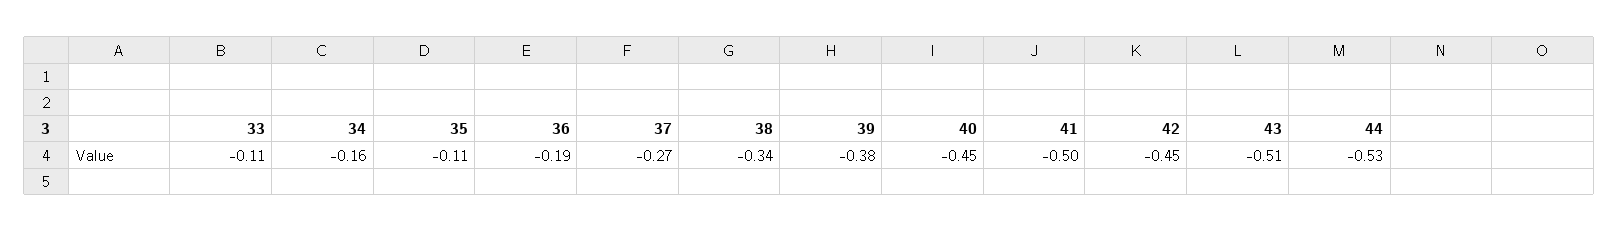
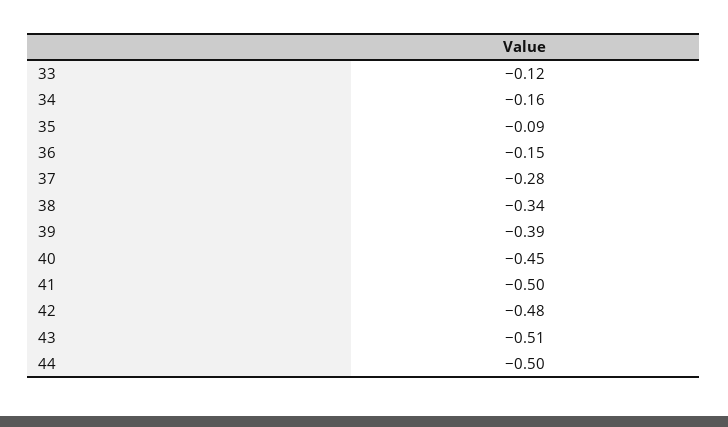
33: -0.11 -> -0.12
35: -0.11 -> -0.09
36: -0.19 -> -0.15
37: -0.27 -> -0.28
39: -0.38 -> -0.39
42: -0.45 -> -0.48
44: -0.53 -> -0.5

